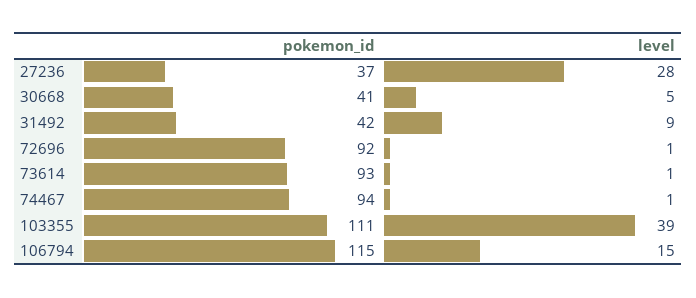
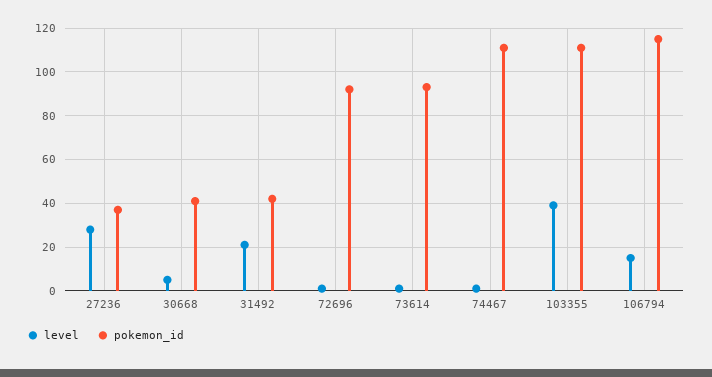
level, 31492: 9 -> 20
pokemon_id, 74467: 94 -> 110

